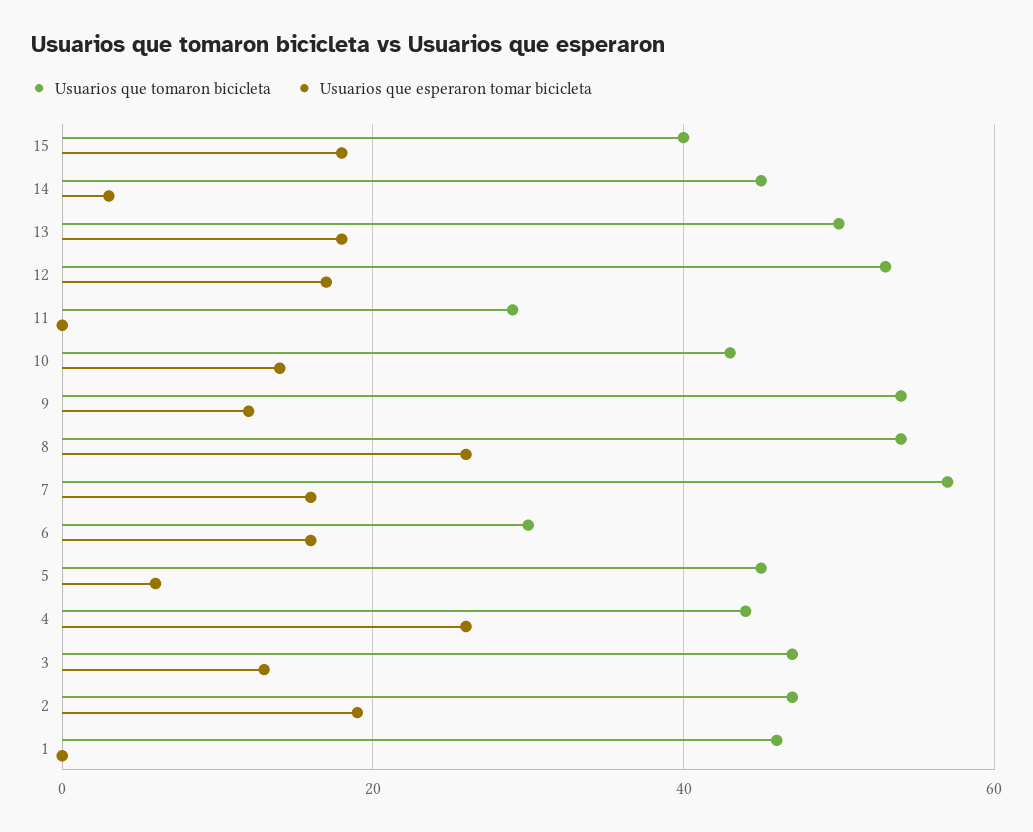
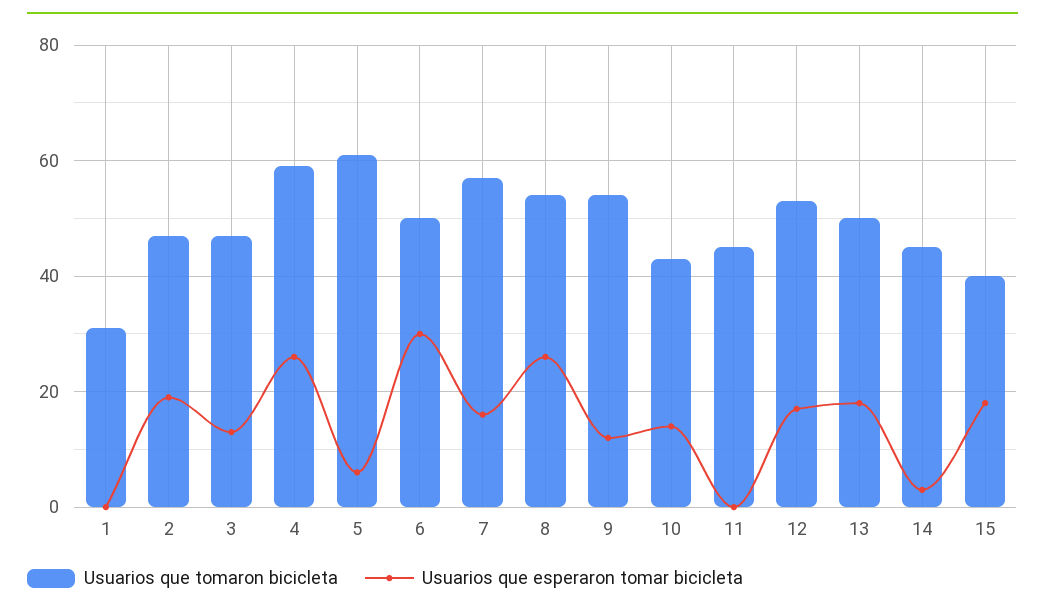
Usuarios que tomaron bicicleta, 11: 30 -> 45
Usuarios que tomaron bicicleta, 6: 30 -> 50
Usuarios que esperaron tomar bicicleta, 6: 15 -> 30
Usuarios que tomaron bicicleta, 5: 45 -> 60
Usuarios que tomaron bicicleta, 4: 45 -> 60
Usuarios que tomaron bicicleta, 1: 45 -> 30

